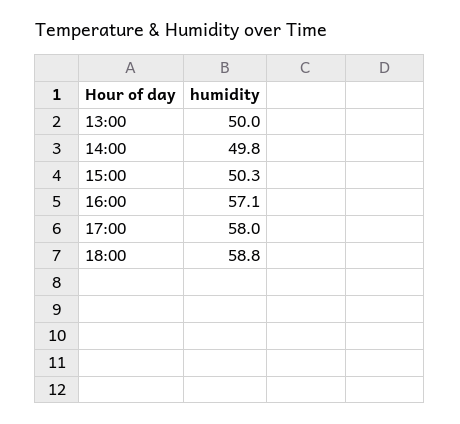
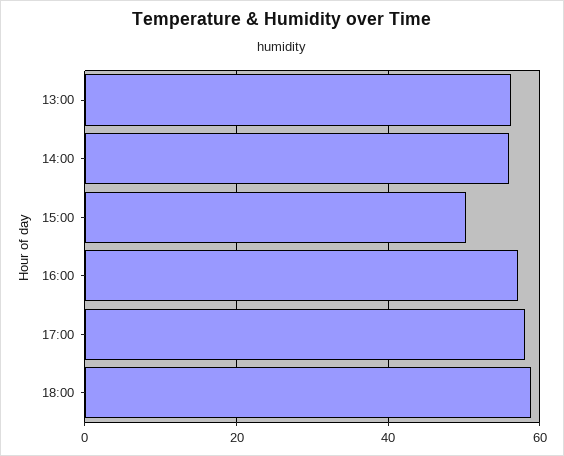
13:00: 50 -> 56
14:00: 49.8 -> 56

